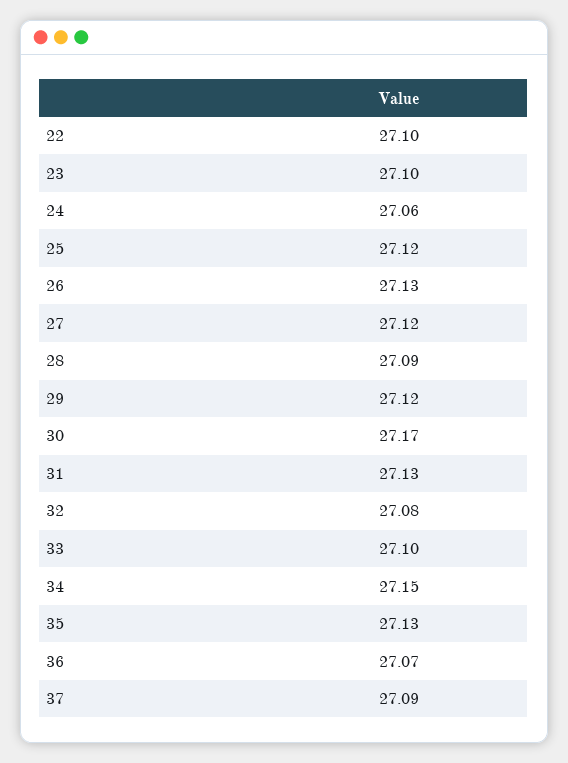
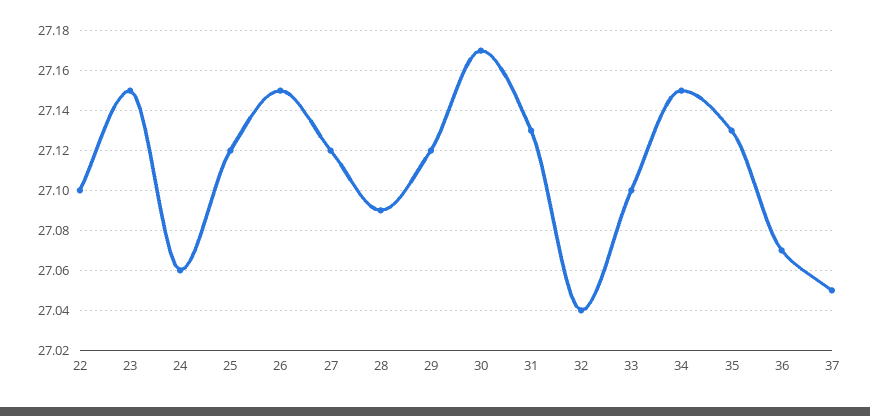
23: 27.1 -> 27.15
26: 27.13 -> 27.15
32: 27.08 -> 27.04
37: 27.09 -> 27.05

